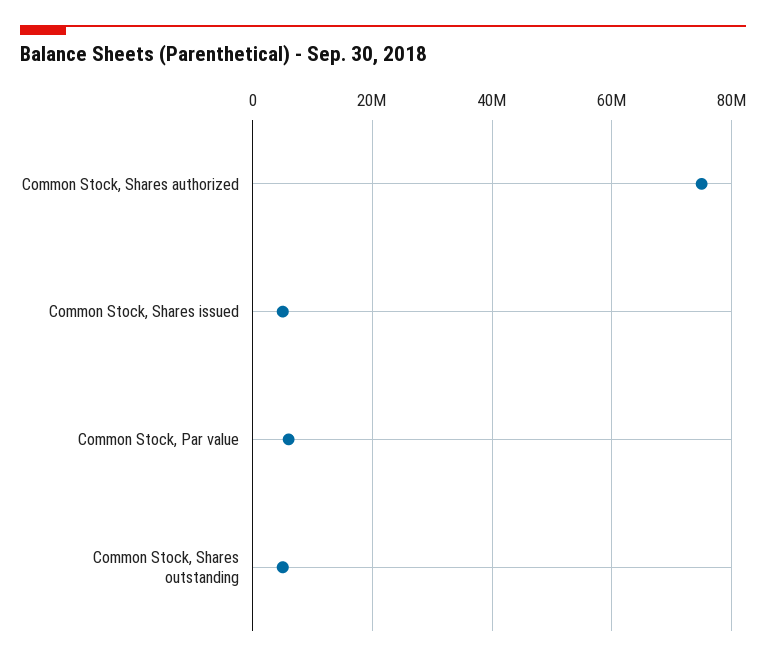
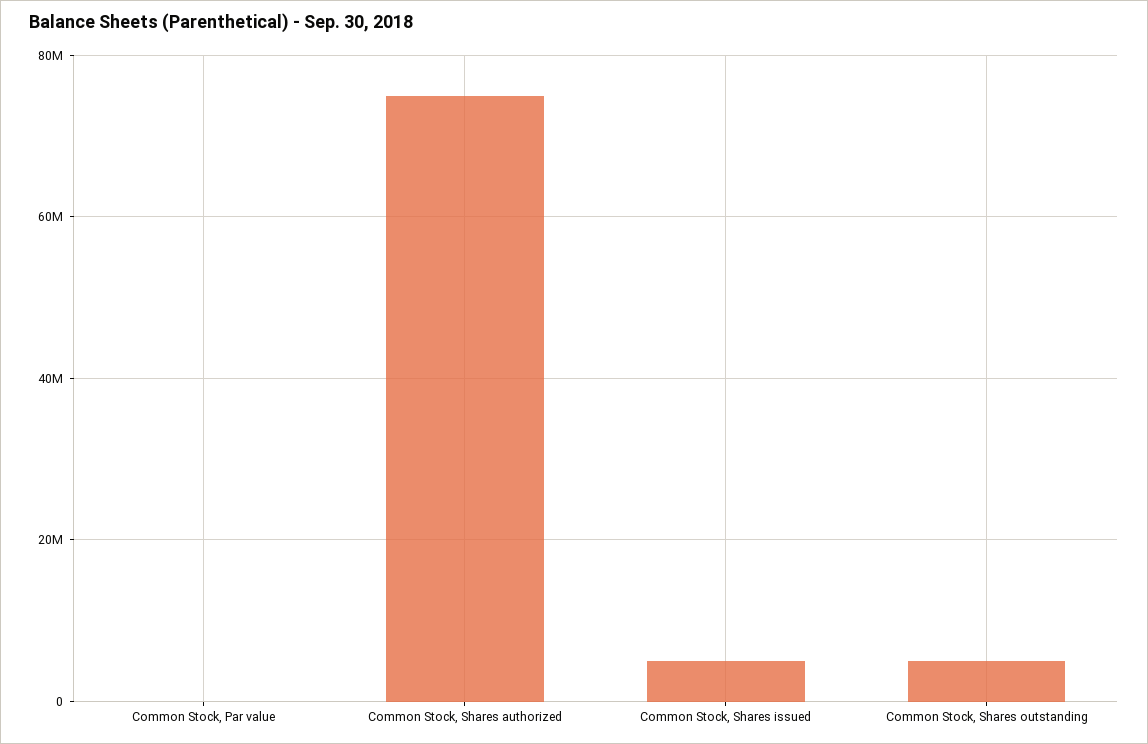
Common Stock, Par value: 6000000 -> 0

